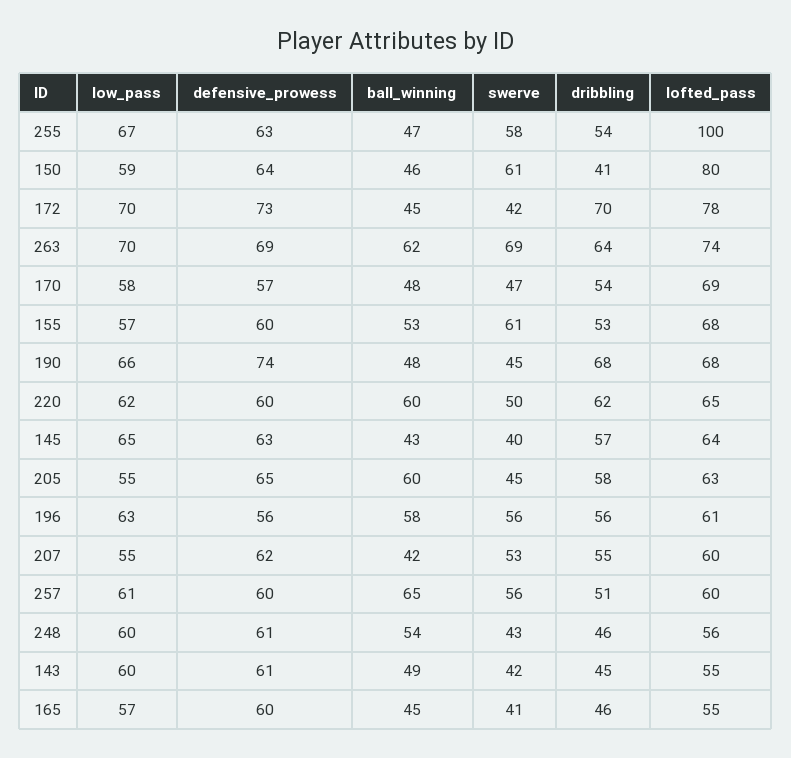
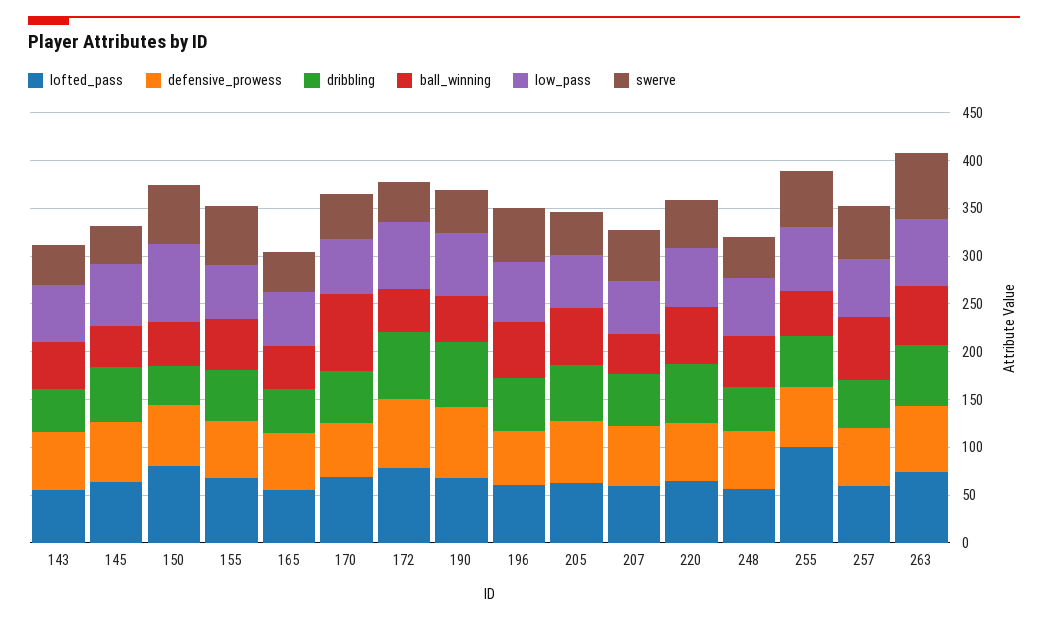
low_pass, 150: 59 -> 80
ball_winning, 170: 48 -> 80

